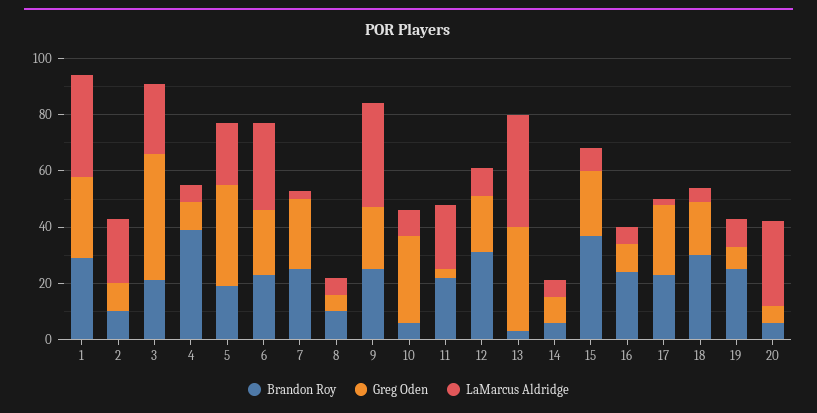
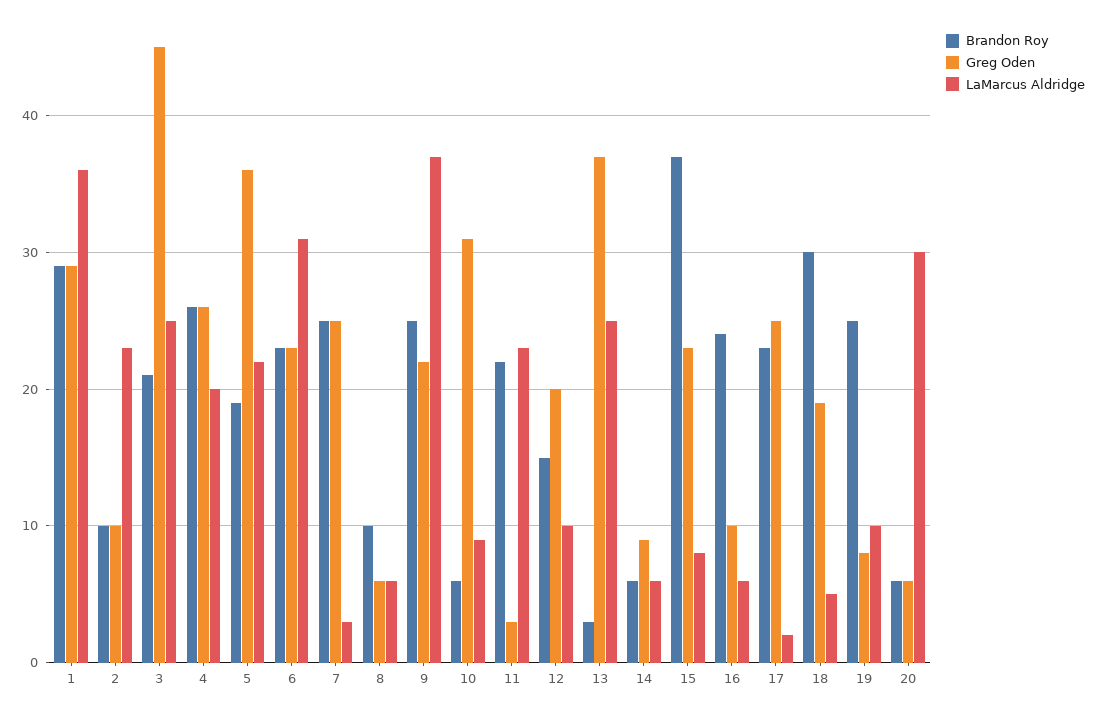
Brandon Roy, 4: 40 -> 26
Greg Oden, 4: 10 -> 26
LaMarcus Aldridge, 4: 5 -> 20
Brandon Roy, 12: 30 -> 15
LaMarcus Aldridge, 13: 40 -> 25

